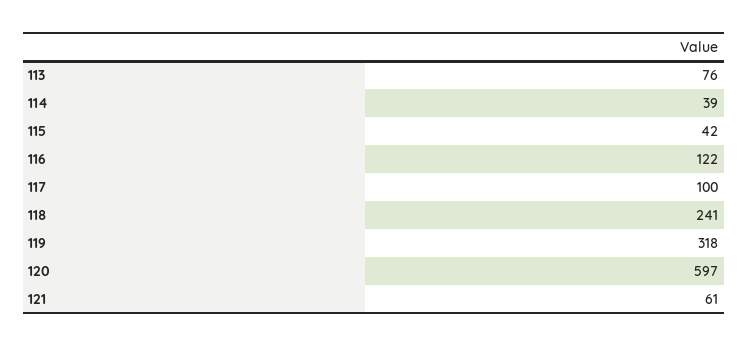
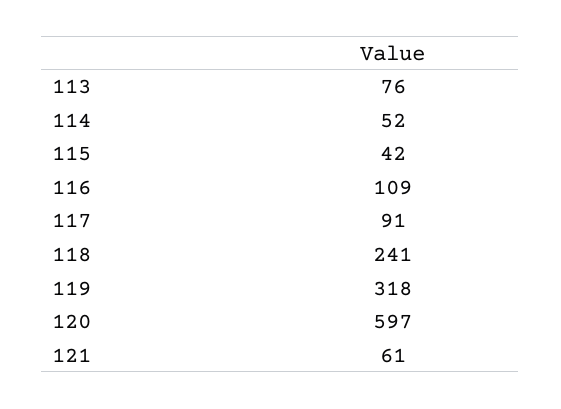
114: 39 -> 52
116: 122 -> 109
117: 100 -> 91

